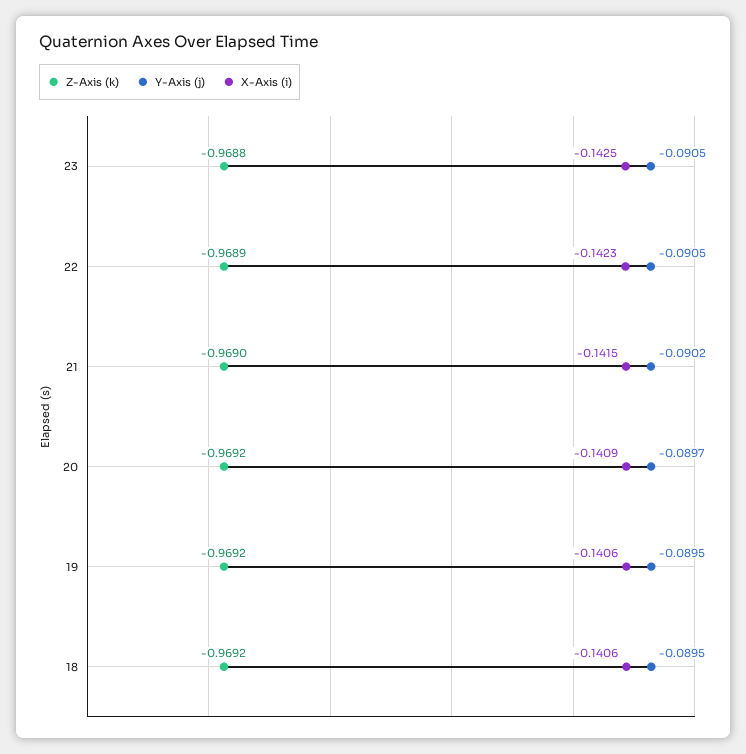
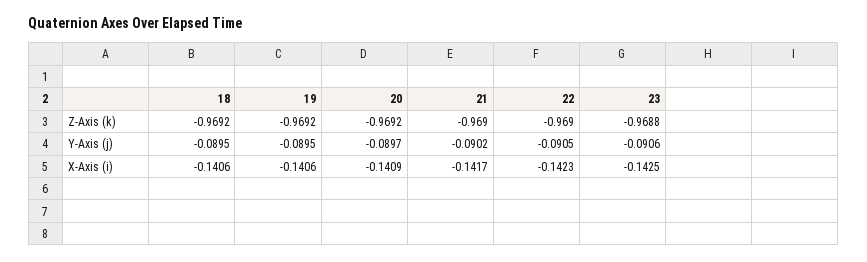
Y-Axis (j), 23: -0.0905 -> -0.0906
Z-Axis (k), 22: -0.9689 -> -0.969
X-Axis (i), 21: -0.1415 -> -0.1417

